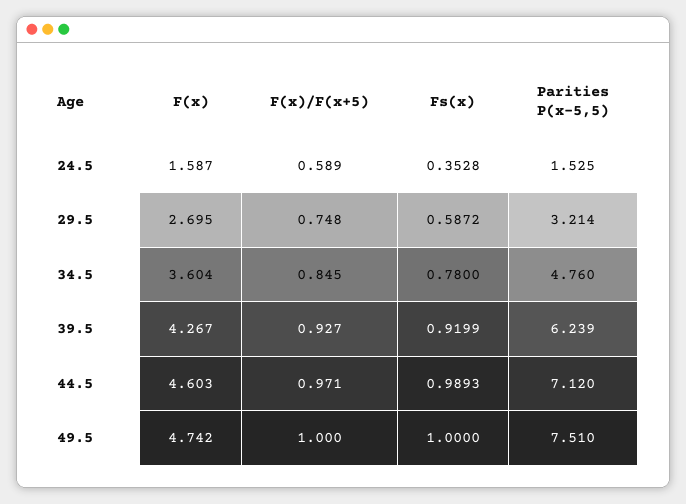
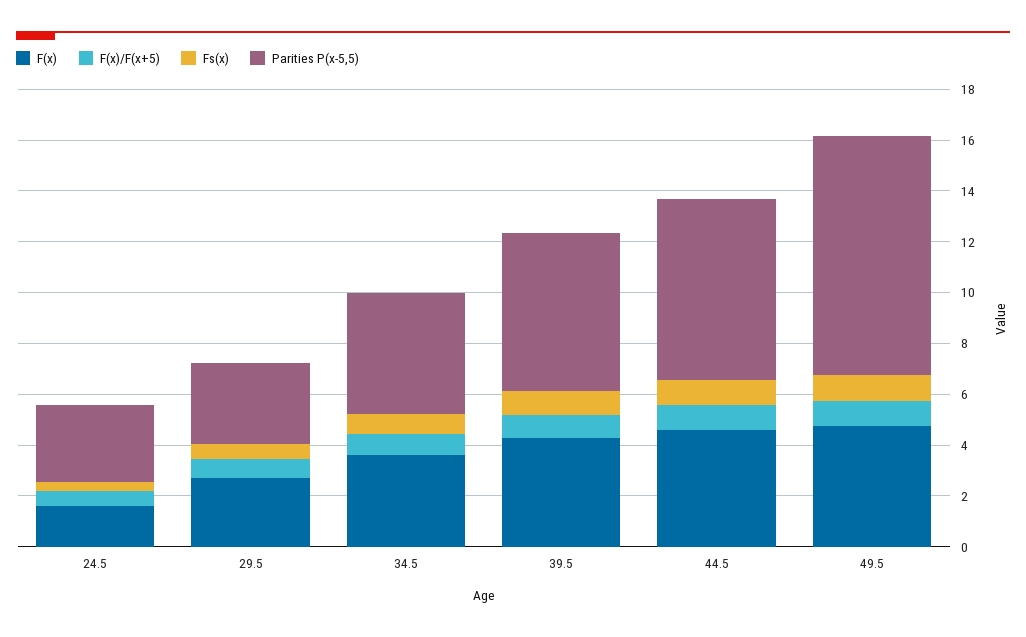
Parities P(x-5,5), 24.5: 1.525 -> 3
Parities P(x-5,5), 49.5: 7.51 -> 9.5

